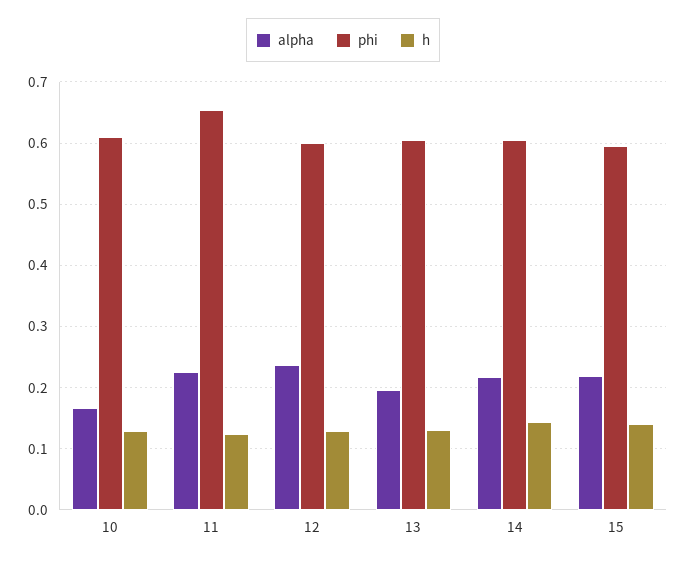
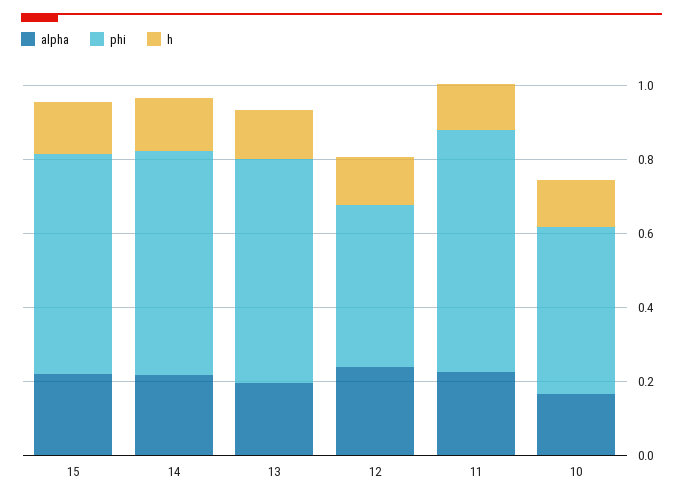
phi, 10: 0.61 -> 0.45
phi, 12: 0.6 -> 0.45

